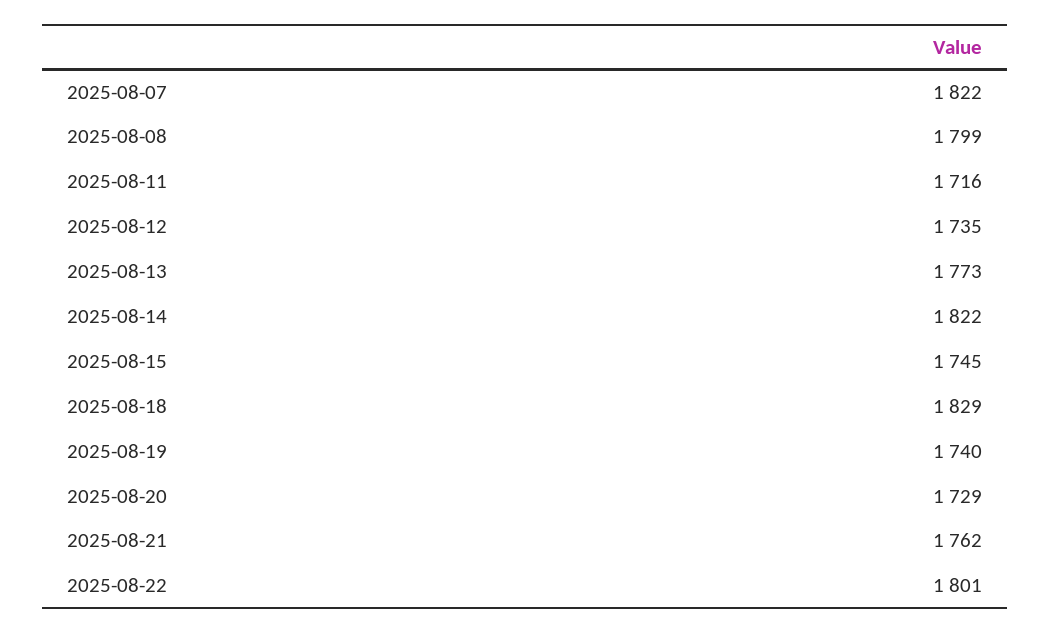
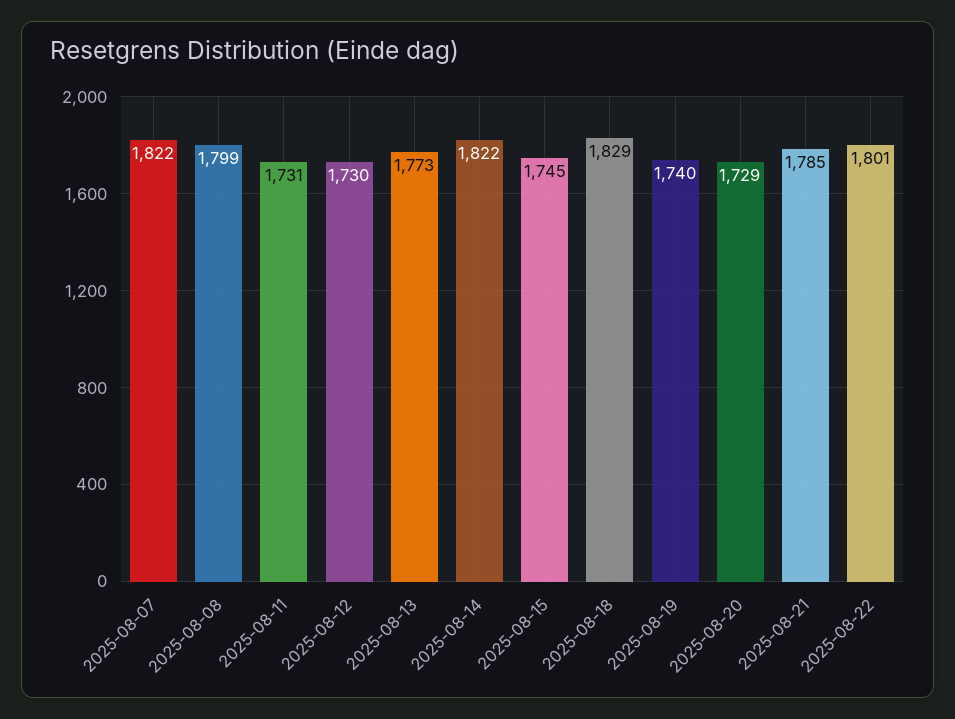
2025-08-11: 1716 -> 1731
2025-08-12: 1735 -> 1730
2025-08-21: 1762 -> 1785

